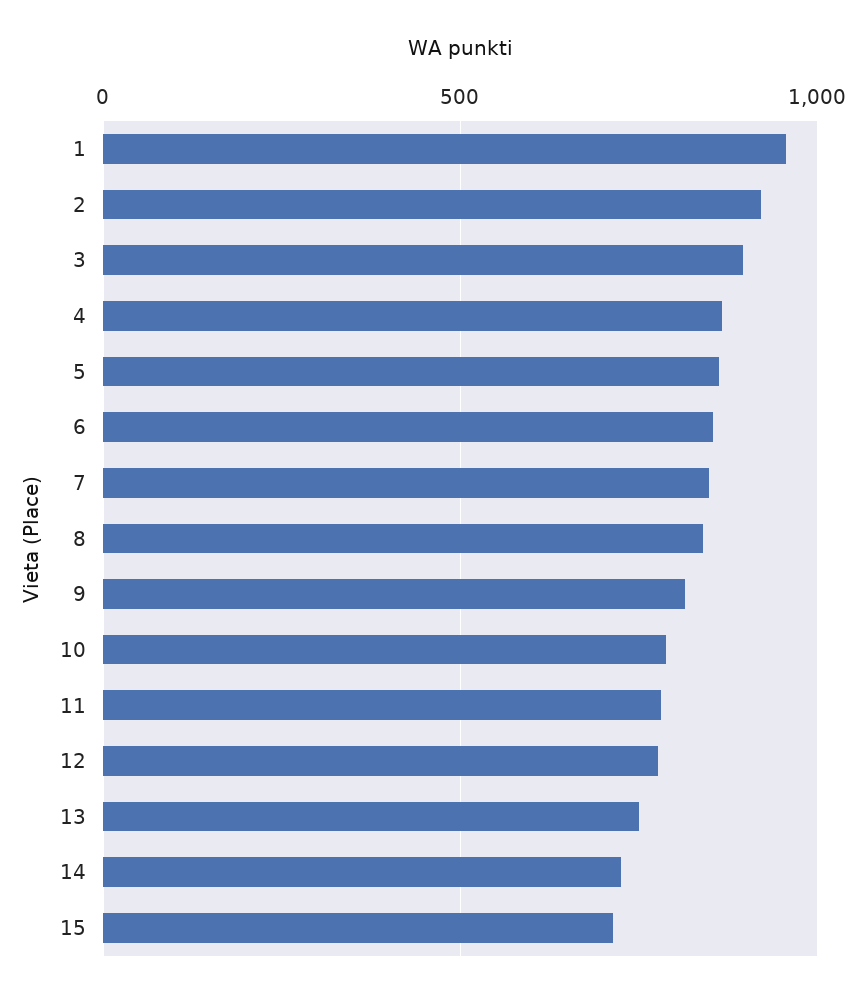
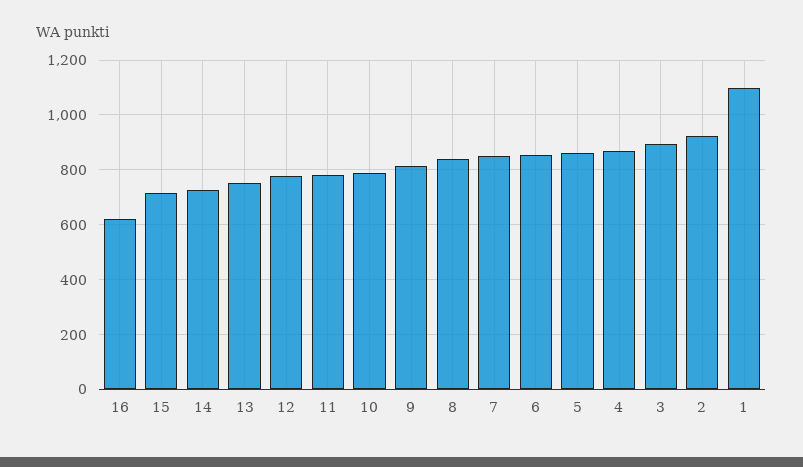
1: 950 -> 1100
16: none -> 625

